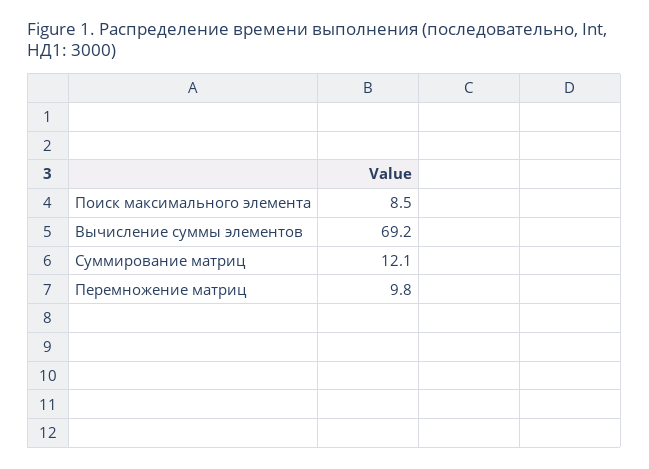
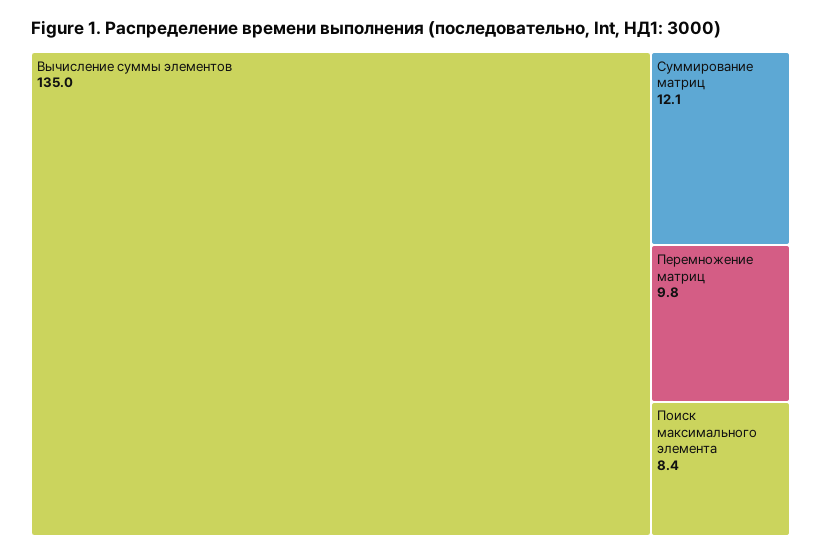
Поиск максимального элемента: 8.5 -> 8.4
Вычисление суммы элементов: 69.2 -> 135

